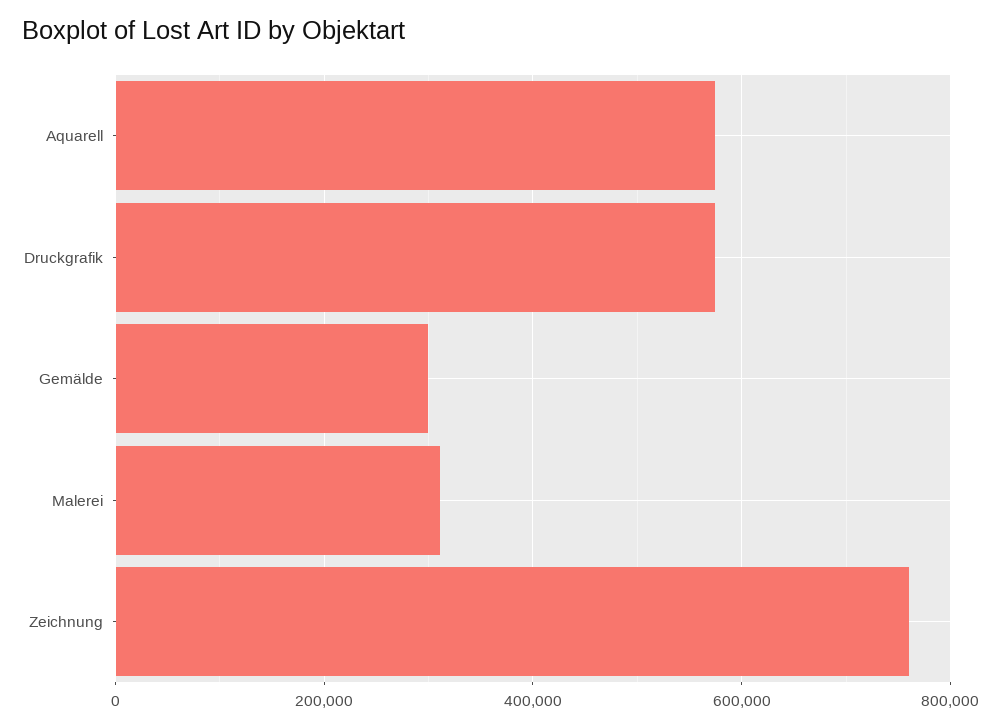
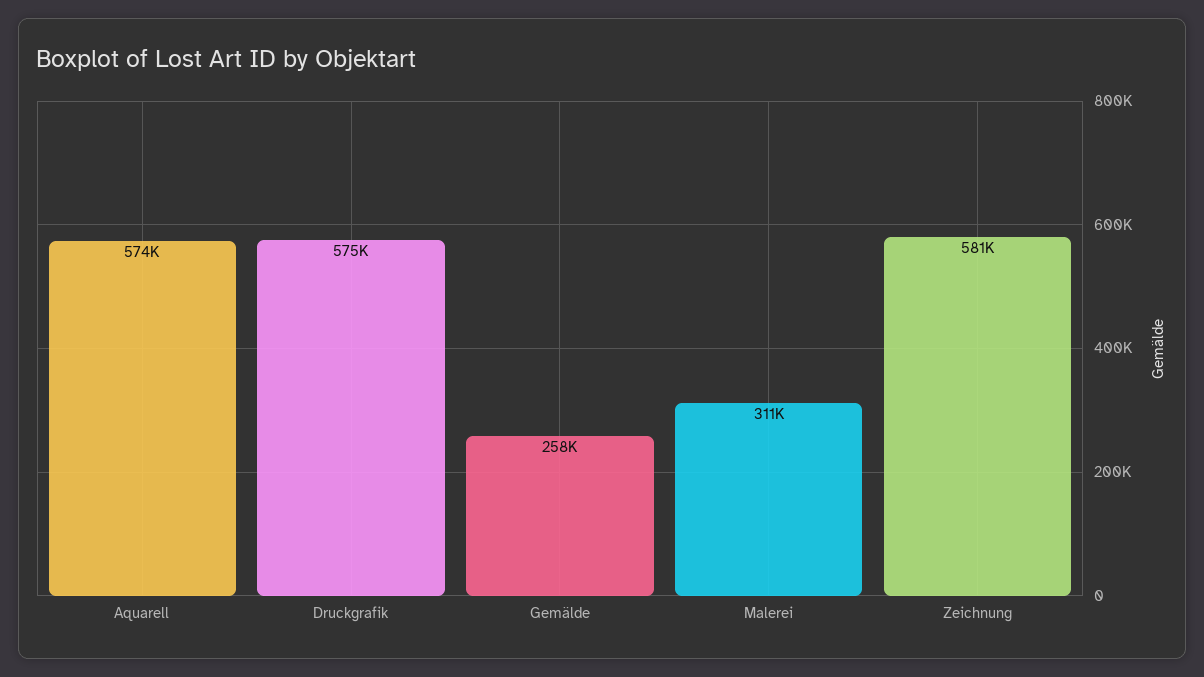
Gemälde: 300000 -> 258000
Zeichnung: 760000 -> 581000

